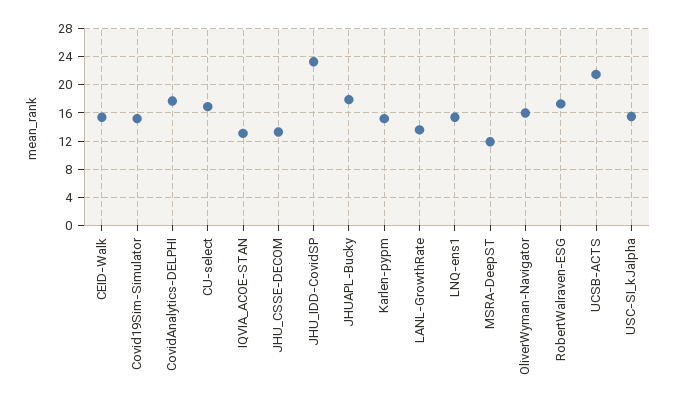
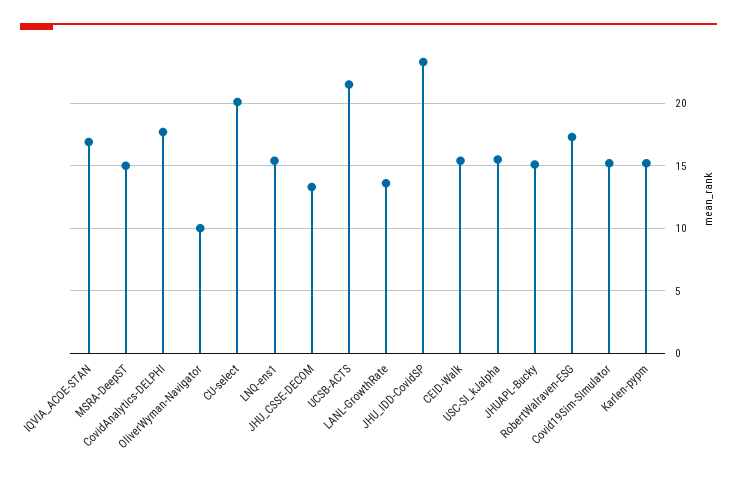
CU-select: 17 -> 20
IQVIA_ACOE-STAN: 13 -> 17
JHUAPL-Bucky: 18 -> 15
MSRA-DeepST: 12 -> 15
OliverWyman-Navigator: 16 -> 10

